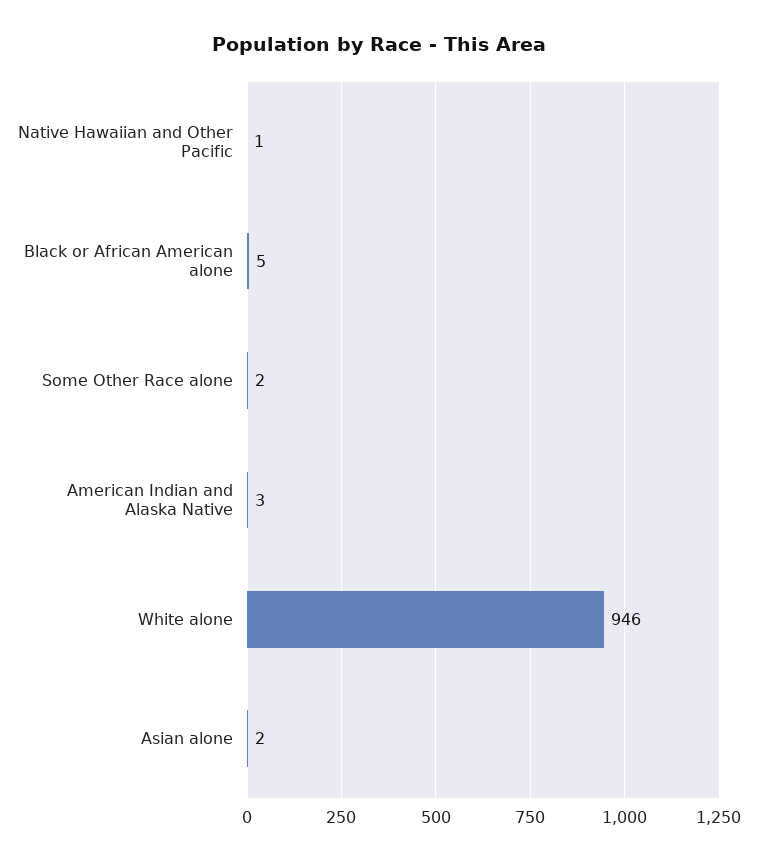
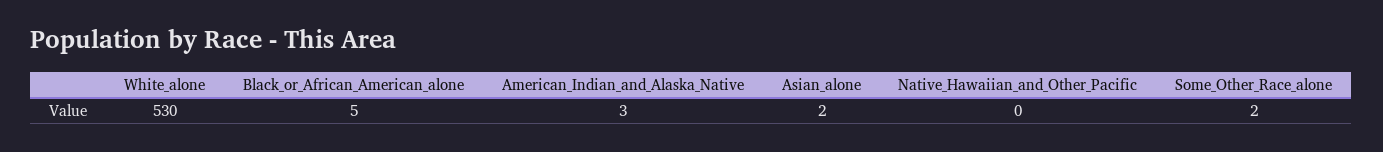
Native Hawaiian and Other Pacific: 1 -> 0
White alone: 946 -> 530

